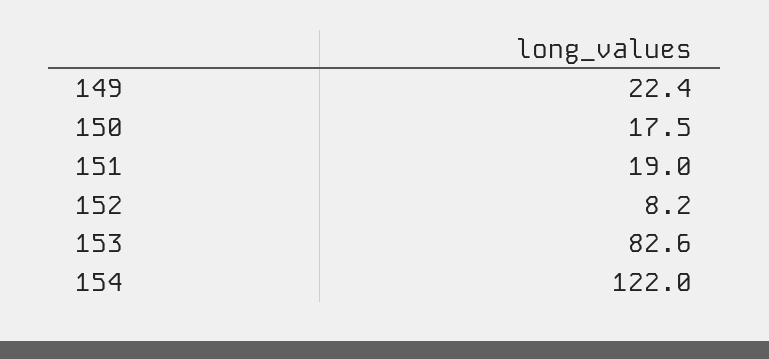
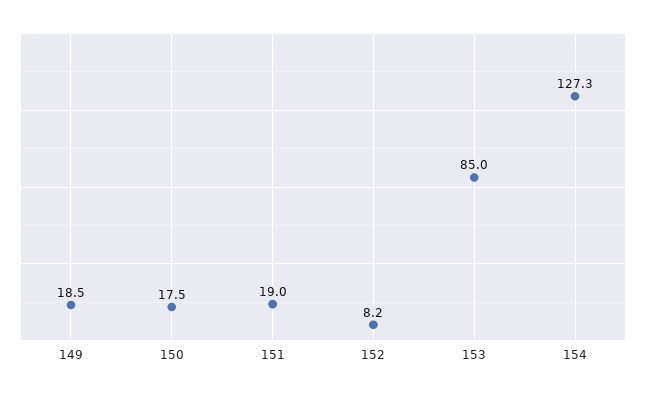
149: 22.4 -> 18.5
153: 82.6 -> 85
154: 122 -> 127.3

